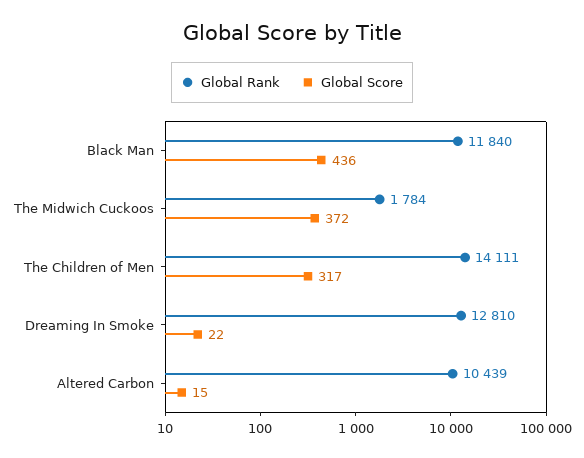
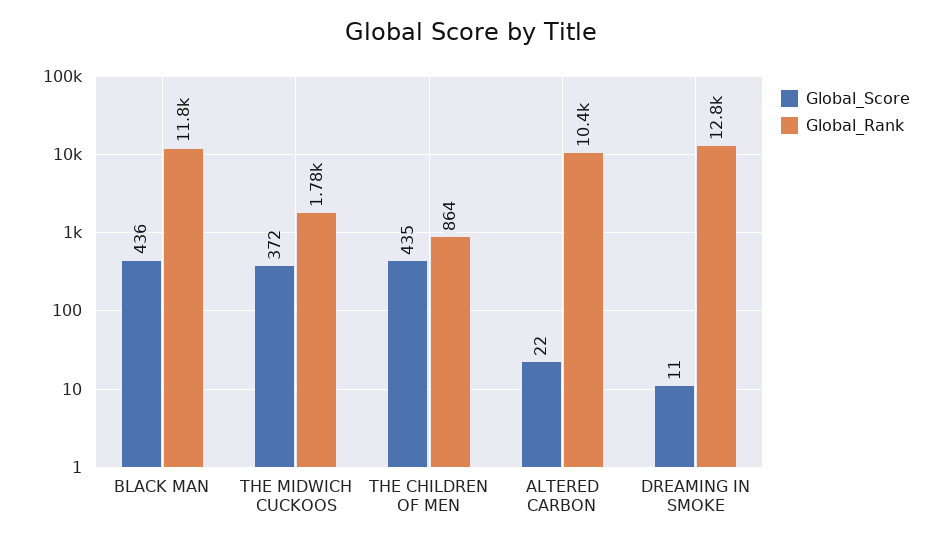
Global Rank, The Children of Men: 14111 -> 864
Global Score, The Children of Men: 317 -> 435
Global Score, Dreaming In Smoke: 22 -> 11
Global Score, Altered Carbon: 15 -> 22

